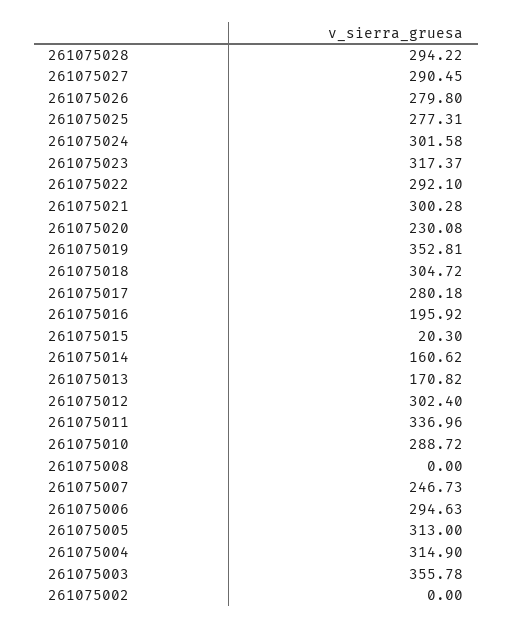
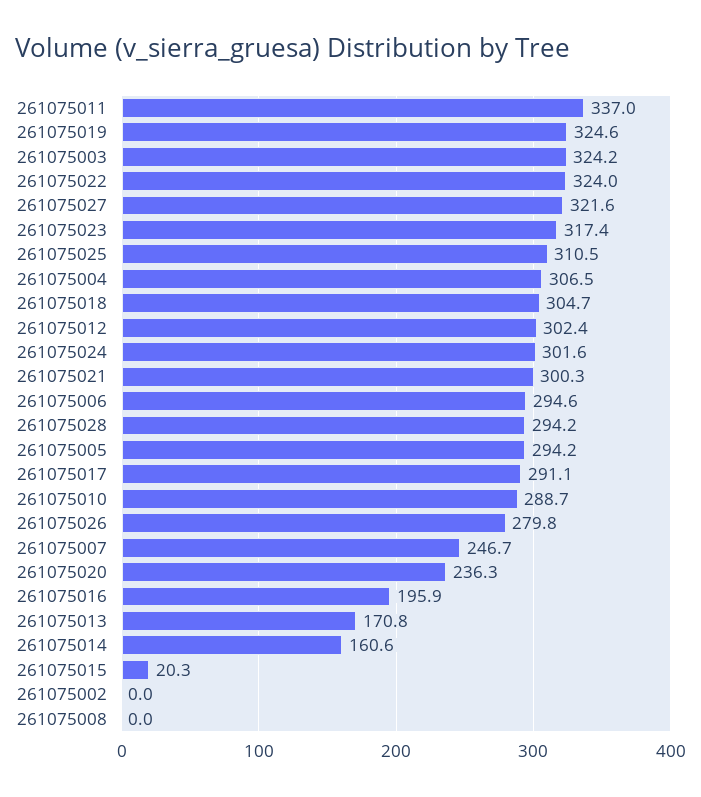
261075027: 290.45 -> 321.6
261075025: 277.31 -> 310.5
261075022: 292.1 -> 324
261075020: 230.08 -> 236.3
261075019: 352.81 -> 324.6
261075017: 280.18 -> 291.1
261075005: 313 -> 294.2
261075004: 314.9 -> 306.5
261075003: 355.78 -> 324.2

